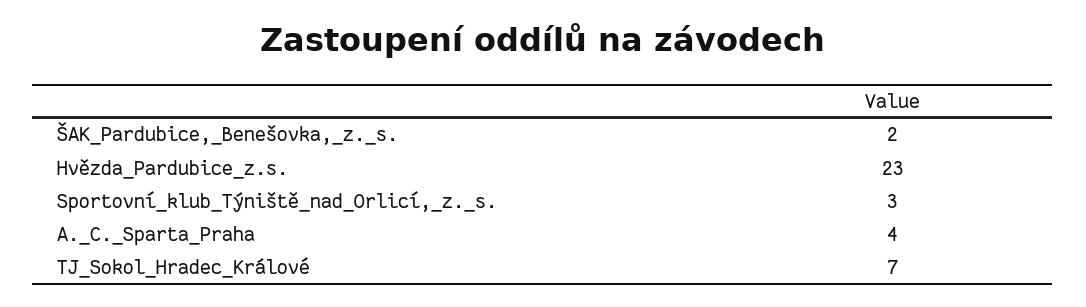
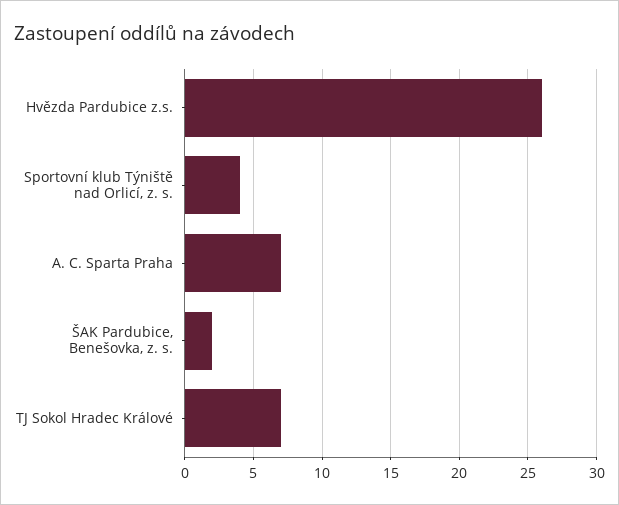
Hvězda_Pardubice_z.s.: 23 -> 26
Sportovní_klub_Týniště_nad_Orlicí,_z._s.: 3 -> 4
A._C._Sparta_Praha: 4 -> 7

